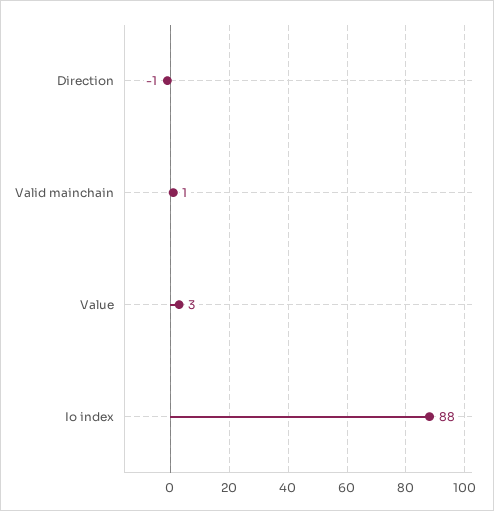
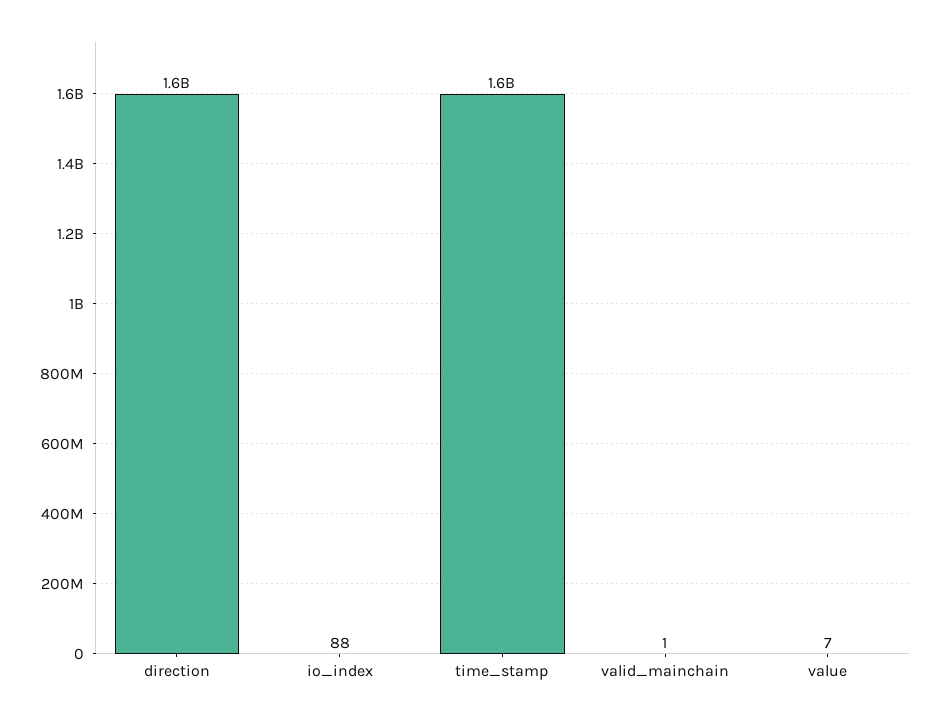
Direction: -1 -> 1600000000
Value: 3 -> 7
time_stamp: none -> 1600000000

